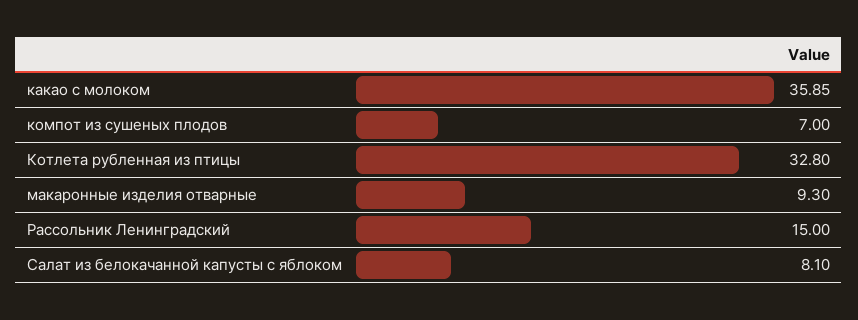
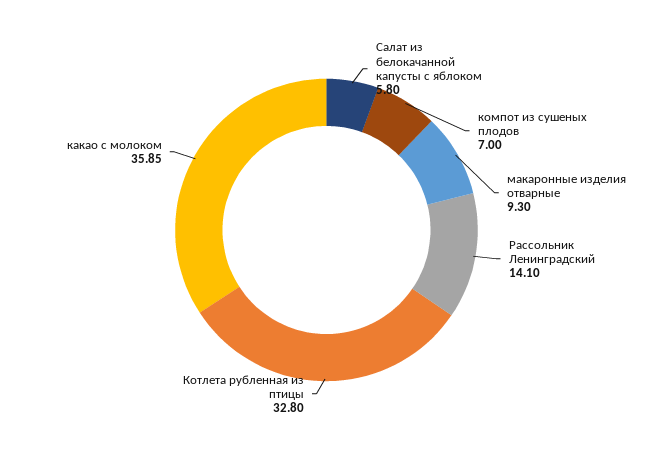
Рассольник Ленинградский: 15 -> 14.1
Салат из белокачанной капусты с яблоком: 8.1 -> 5.8

